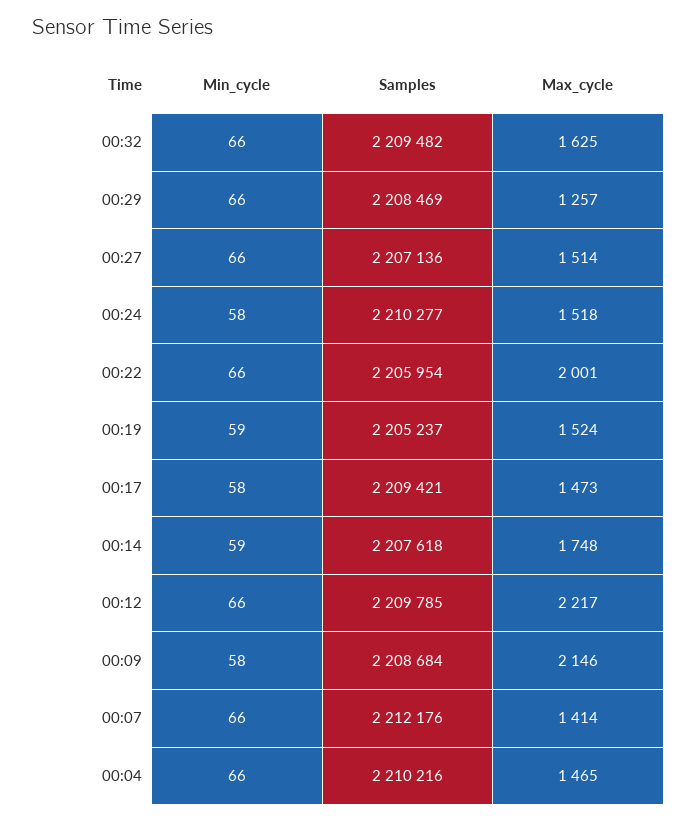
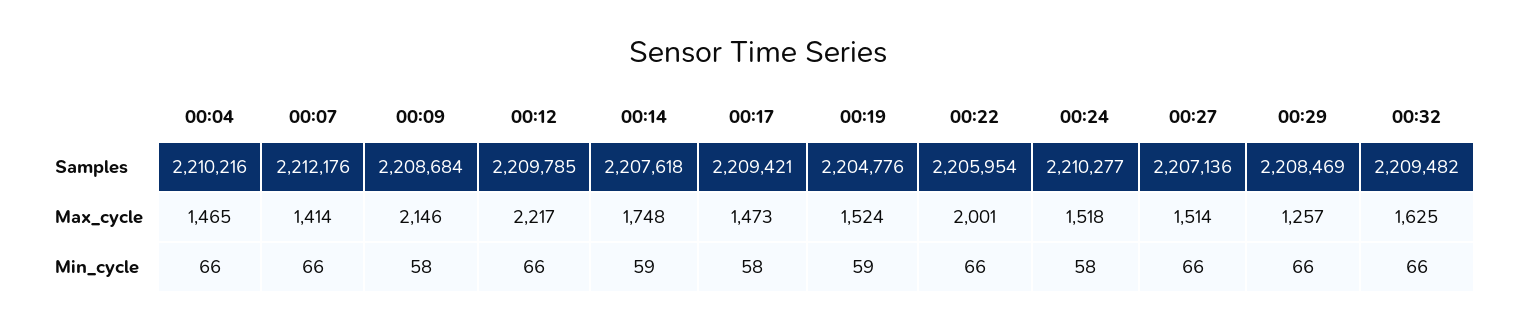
Samples, 00:19: 2205237 -> 2204776

